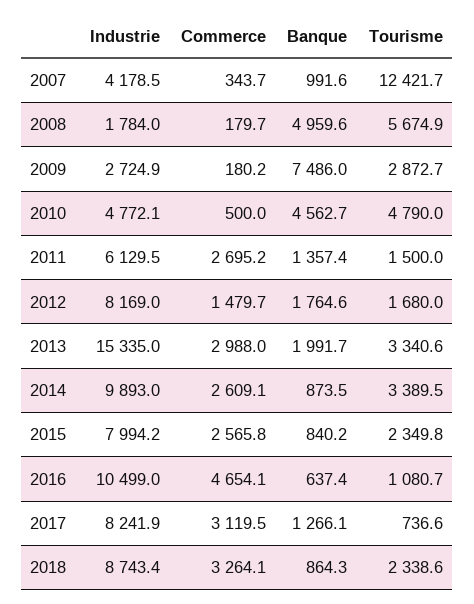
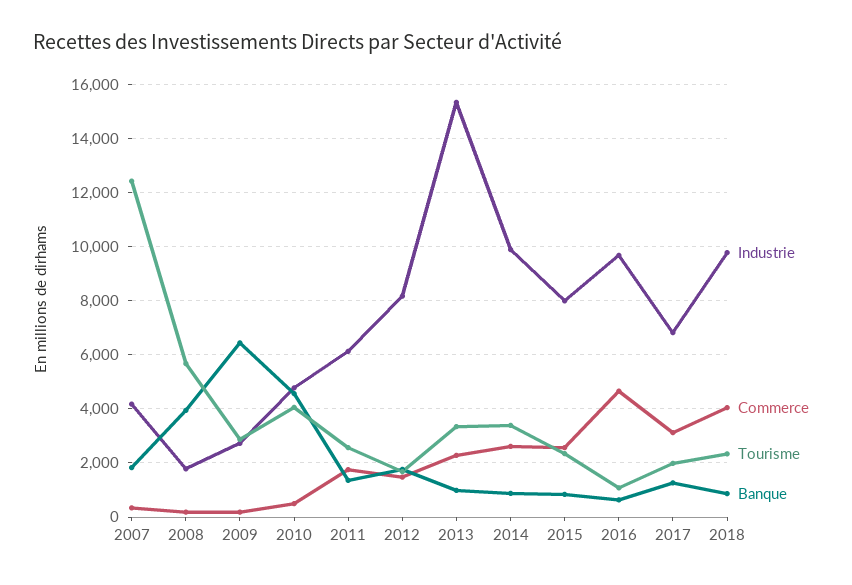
Banque, 2007: 991.6 -> 1750
Banque, 2008: 4959.6 -> 4000
Banque, 2009: 7486 -> 6500
Tourisme, 2010: 4790 -> 4000
Commerce, 2011: 2695.2 -> 1750
Tourisme, 2011: 1500 -> 2500
Commerce, 2013: 2988 -> 2250
Banque, 2013: 1991.7 -> 1000
Industrie, 2016: 10499 -> 9750
Industrie, 2017: 8241.9 -> 6750
Tourisme, 2017: 736.6 -> 2000
Industrie, 2018: 8743.4 -> 9750
Commerce, 2018: 3264.1 -> 4000

